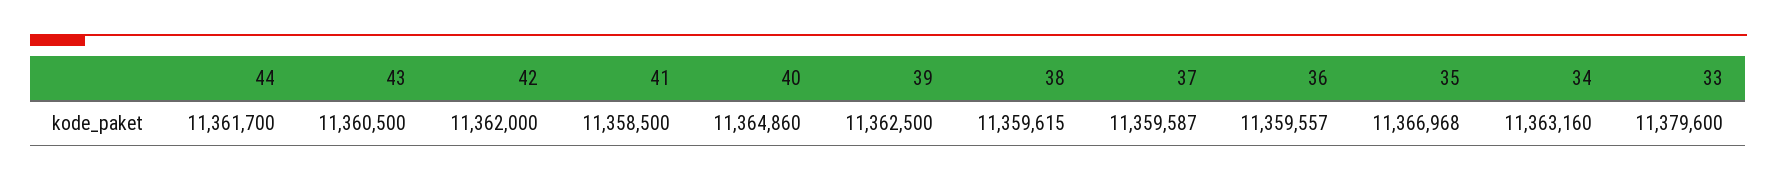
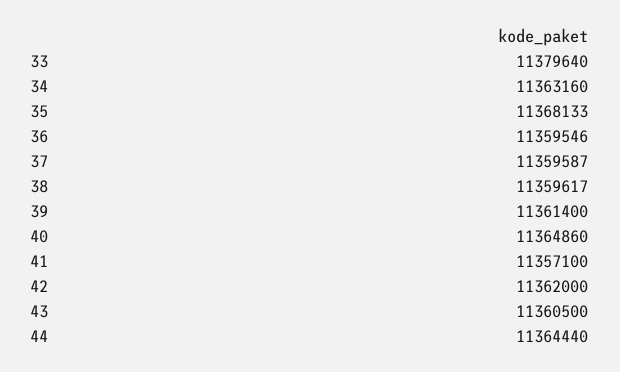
44: 11361700 -> 11364440
41: 11358500 -> 11357100
39: 11362500 -> 11361400
38: 11359615 -> 11359617
36: 11359557 -> 11359546
35: 11366968 -> 11368133
33: 11379600 -> 11379640

